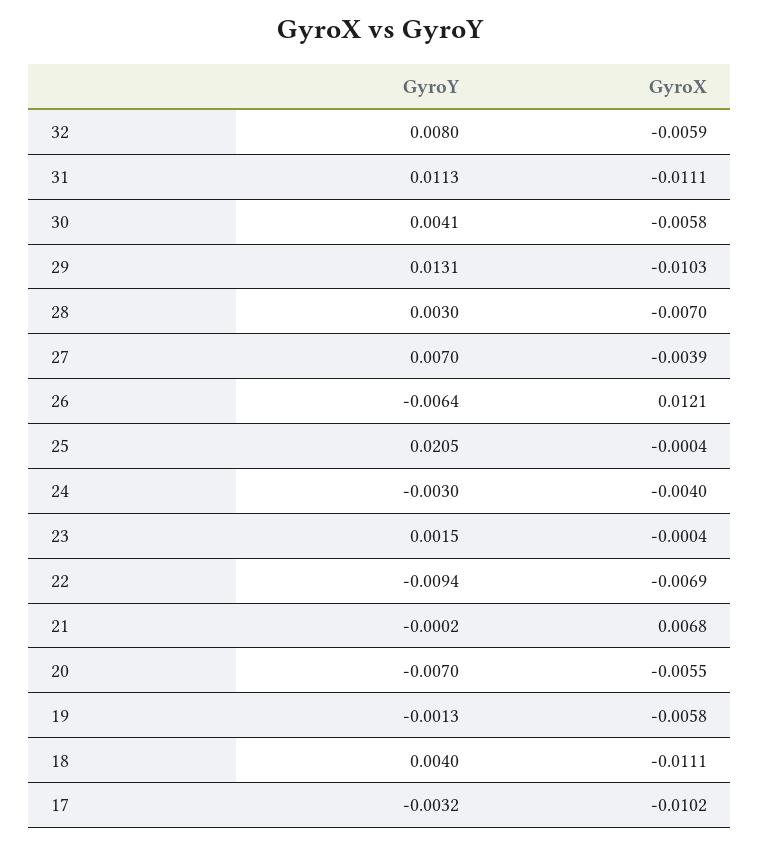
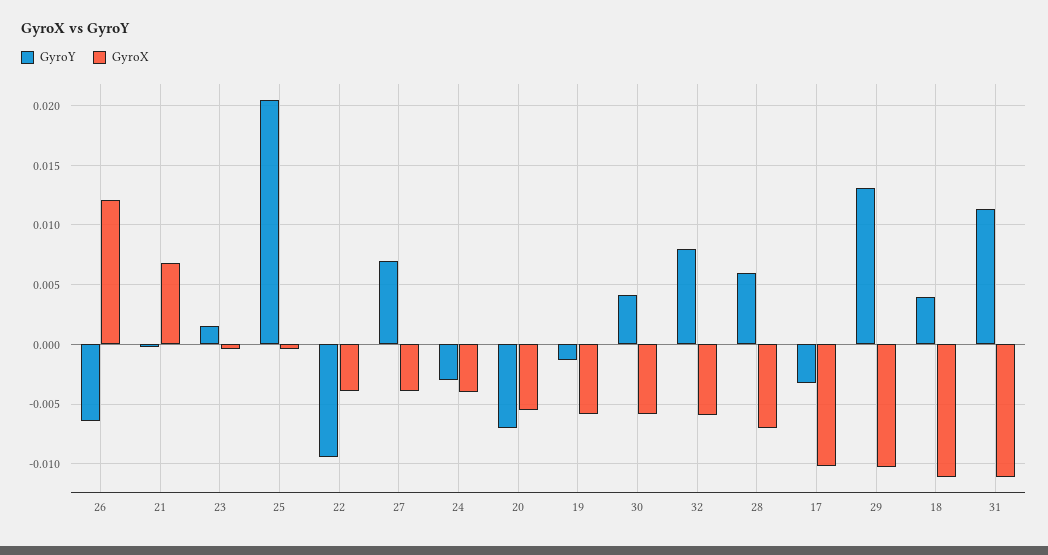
GyroY, 28: 0.003 -> 0.006
GyroX, 22: -0.0069 -> -0.004

